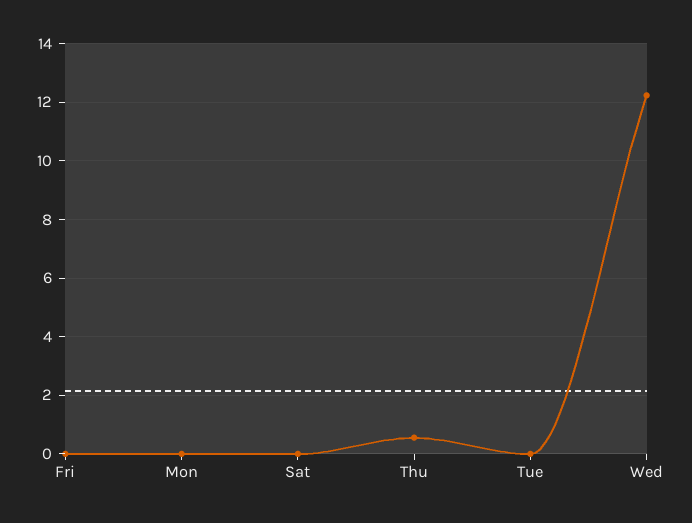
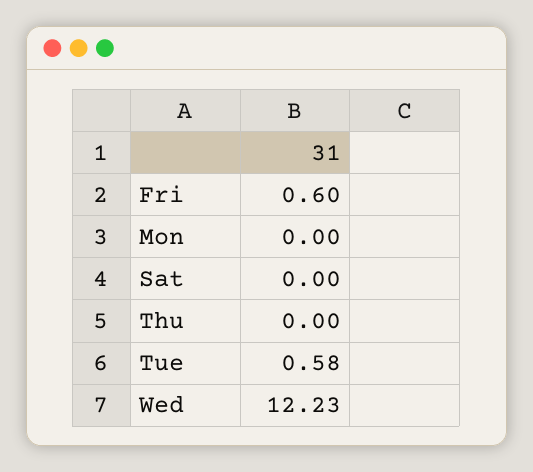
Fri: 0 -> 0.6
Thu: 0.5 -> 0
Tue: 0 -> 0.58

